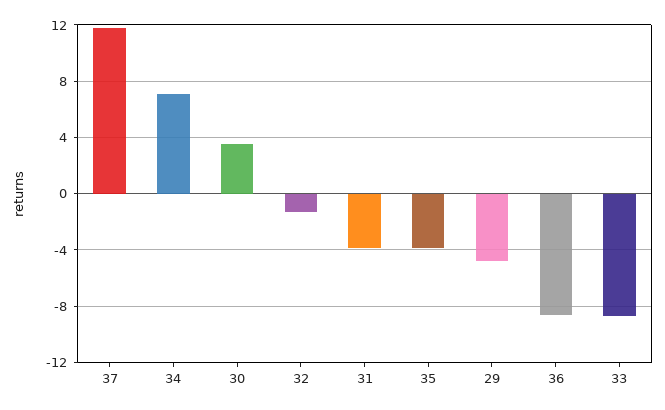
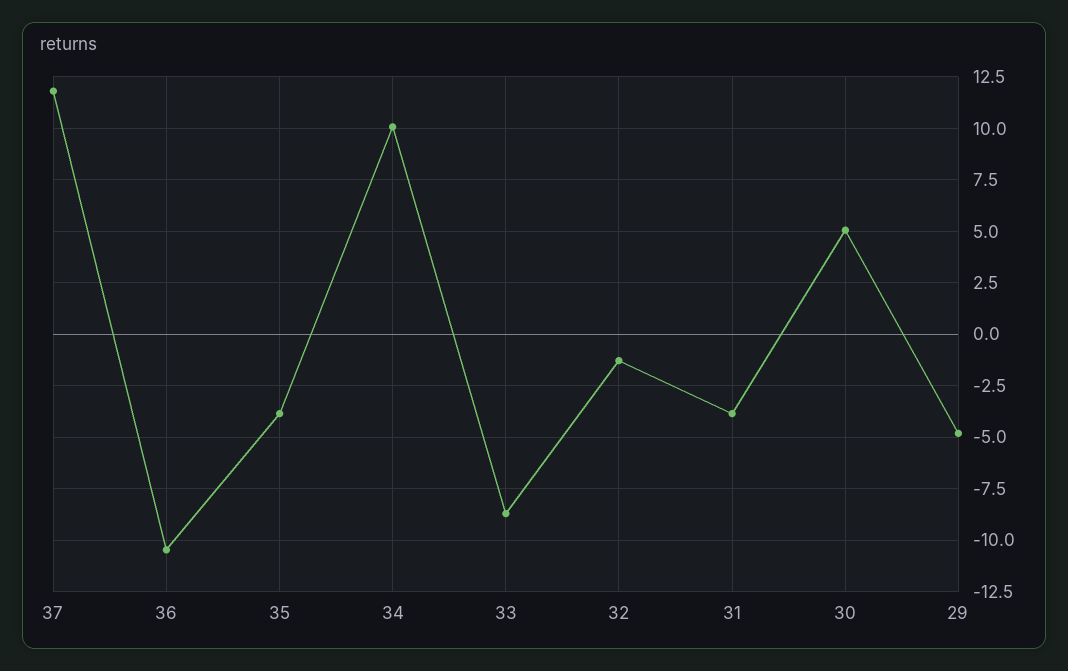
34: 7 -> 10
30: 3.5 -> 5
36: -8.5 -> -10.5

